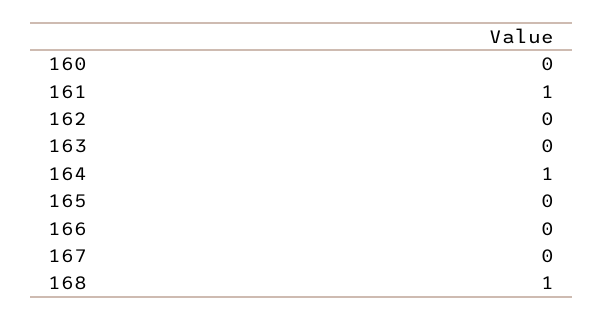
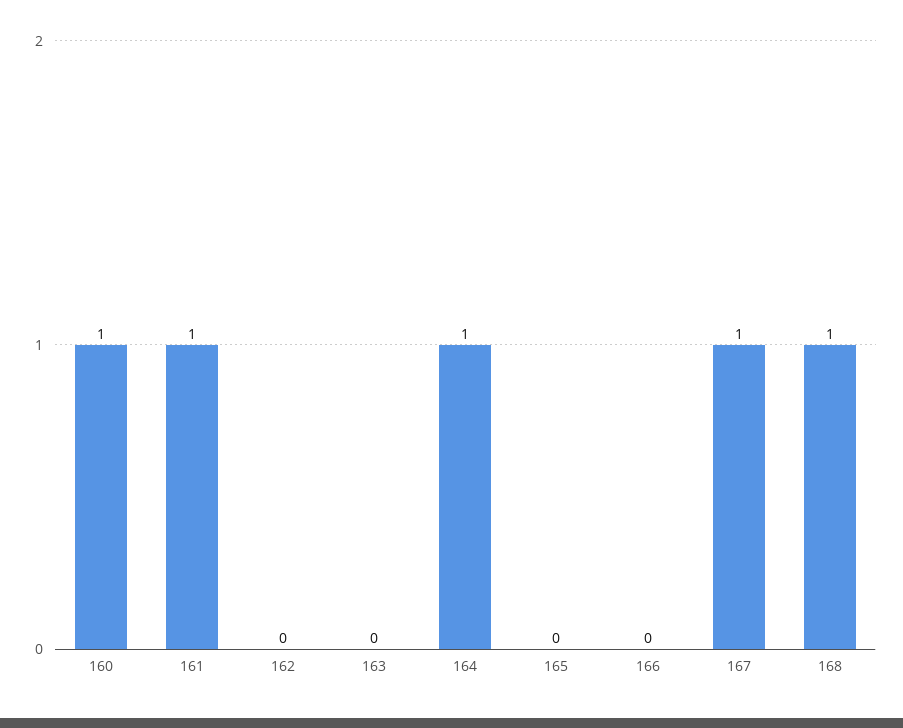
160: 0 -> 1
167: 0 -> 1

